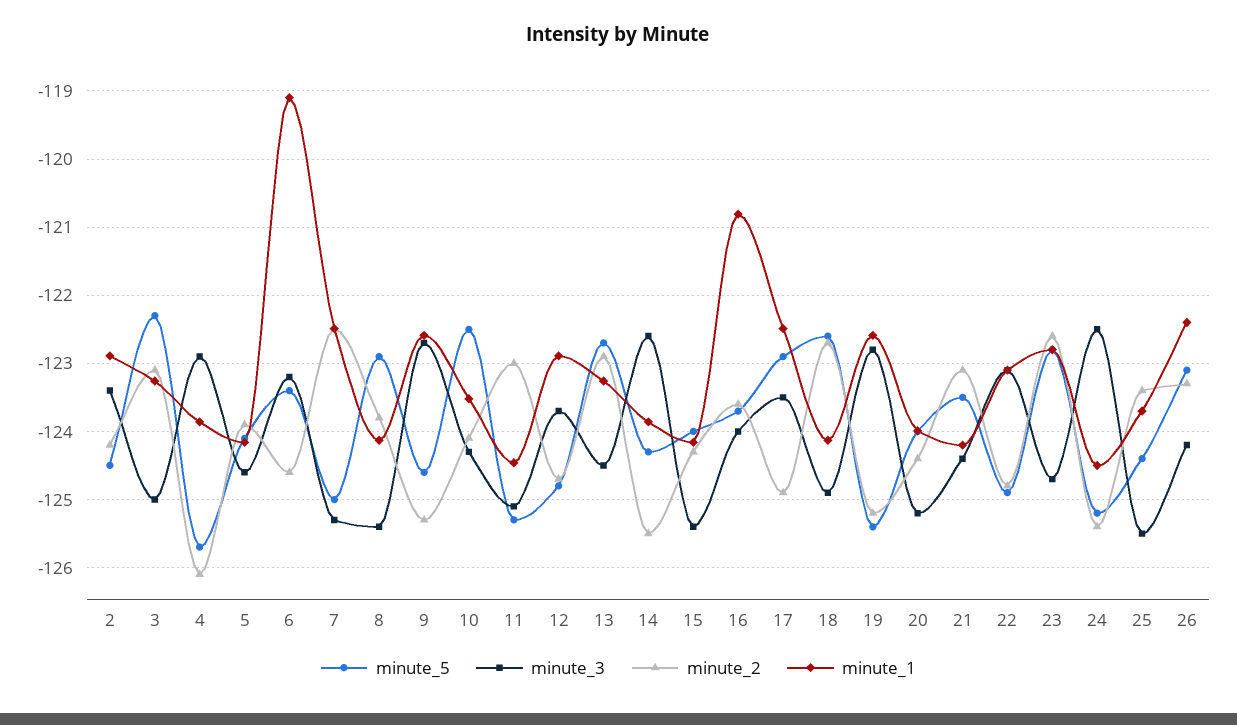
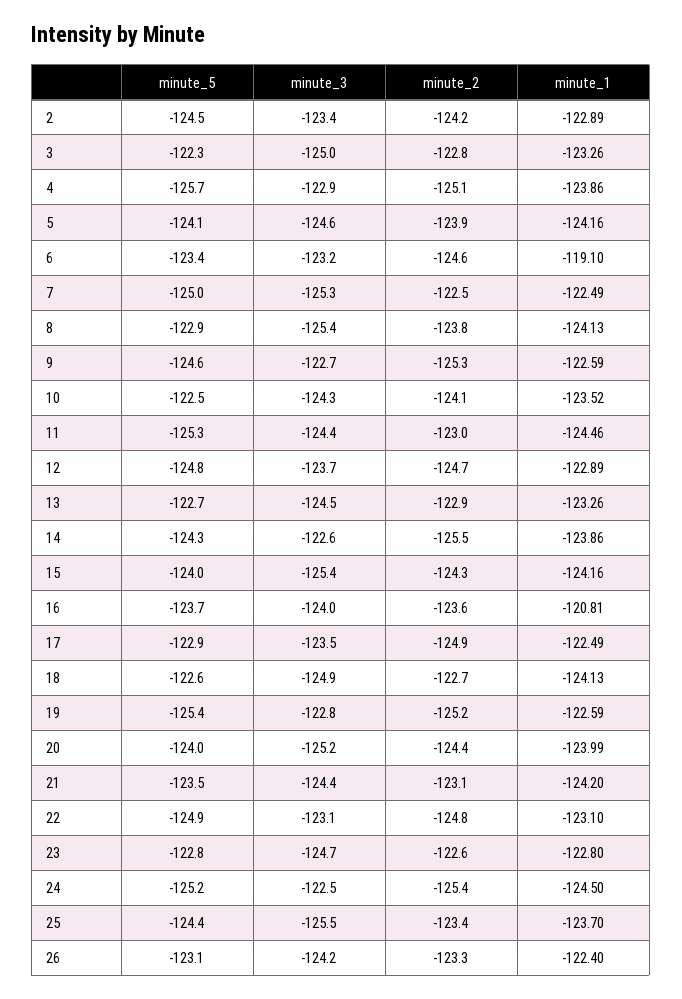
minute_2, 3: -123.1 -> -122.8
minute_2, 4: -126.1 -> -125.1
minute_3, 11: -125.1 -> -124.4

